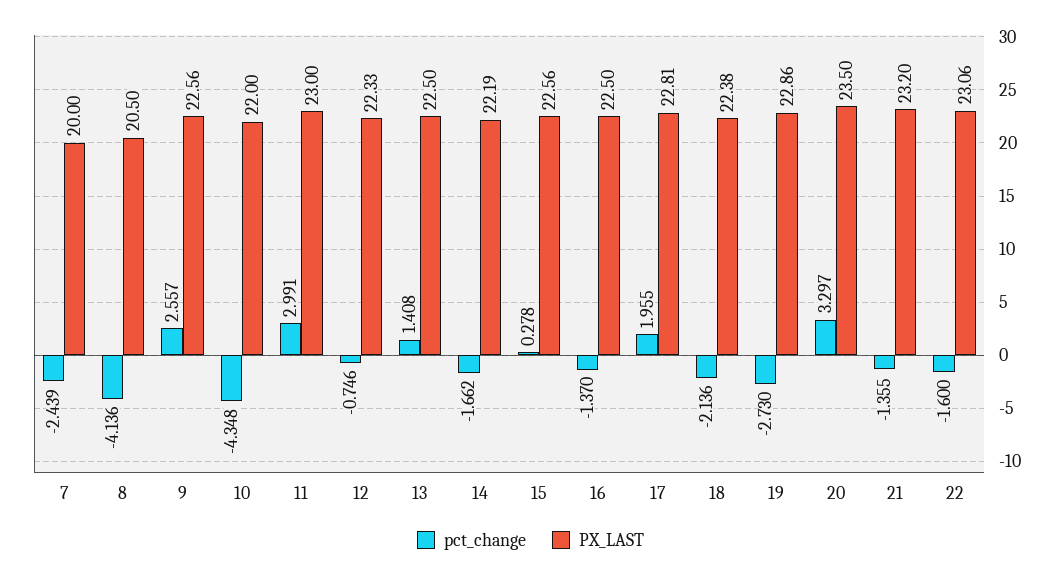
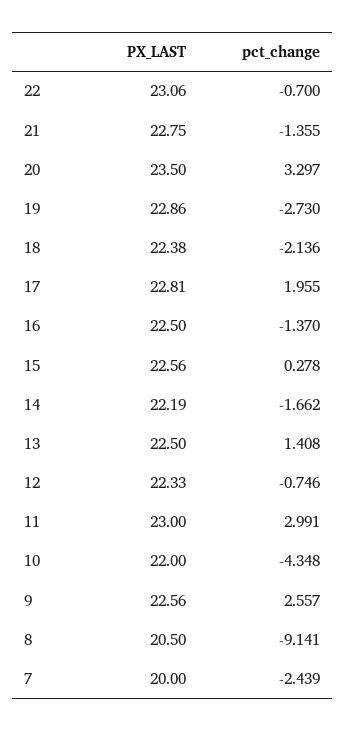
pct_change, 8: -4.136 -> -9.141
PX_LAST, 21: 23.2 -> 22.75
pct_change, 22: -1.6 -> -0.7

